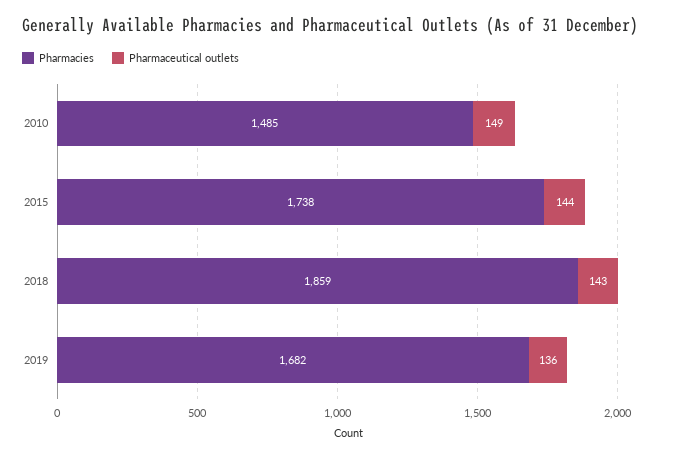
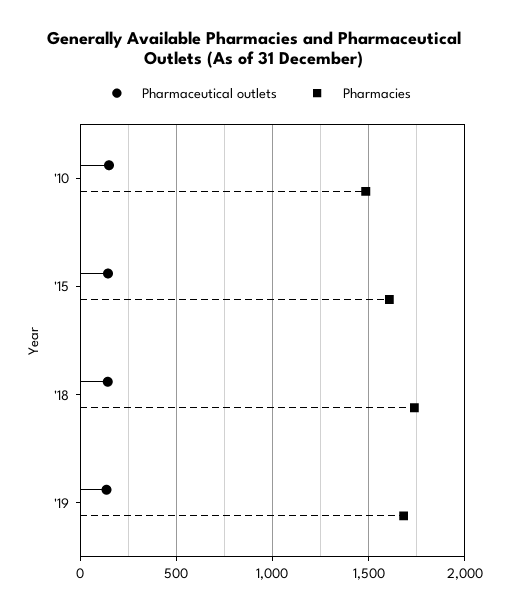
Pharmacies, 2015: 1738 -> 1600
Pharmacies, 2018: 1859 -> 1750

